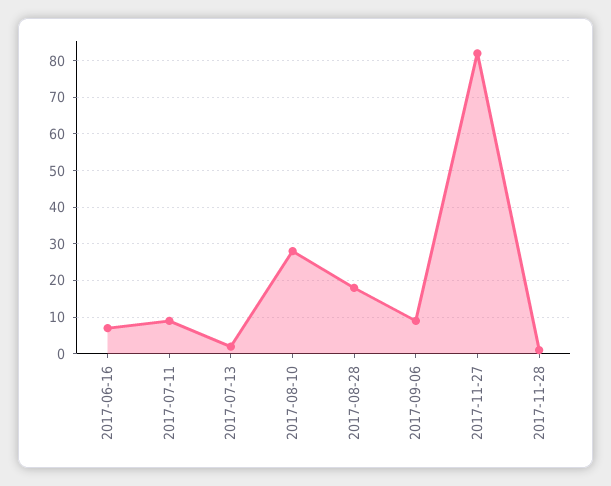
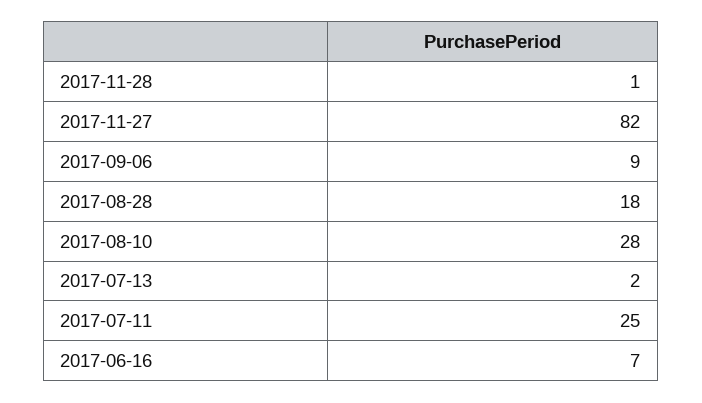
2017-07-11: 10 -> 25

